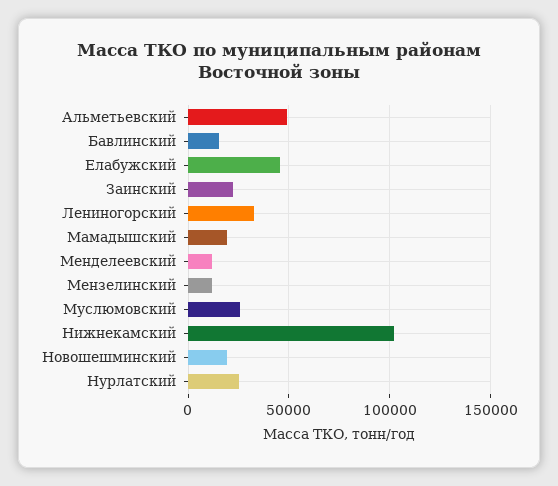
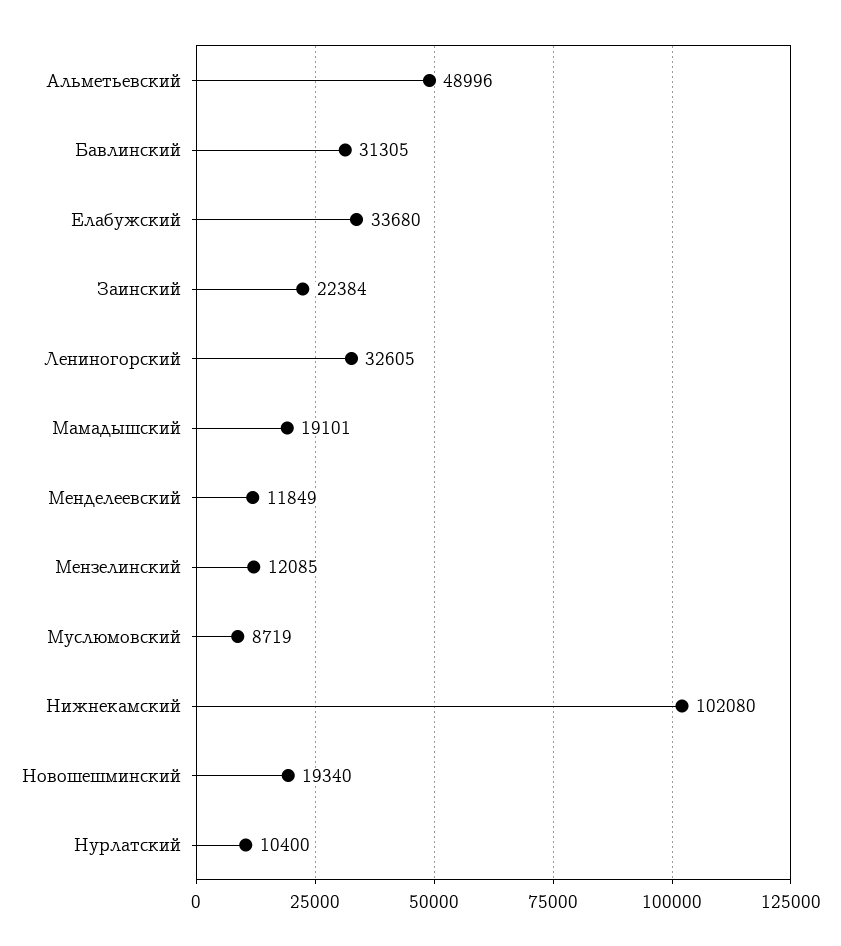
Бавлинский: 15000 -> 31305
Елабужский: 45000 -> 33680
Муслюмовский: 25000 -> 8719
Нурлатский: 25000 -> 10400

